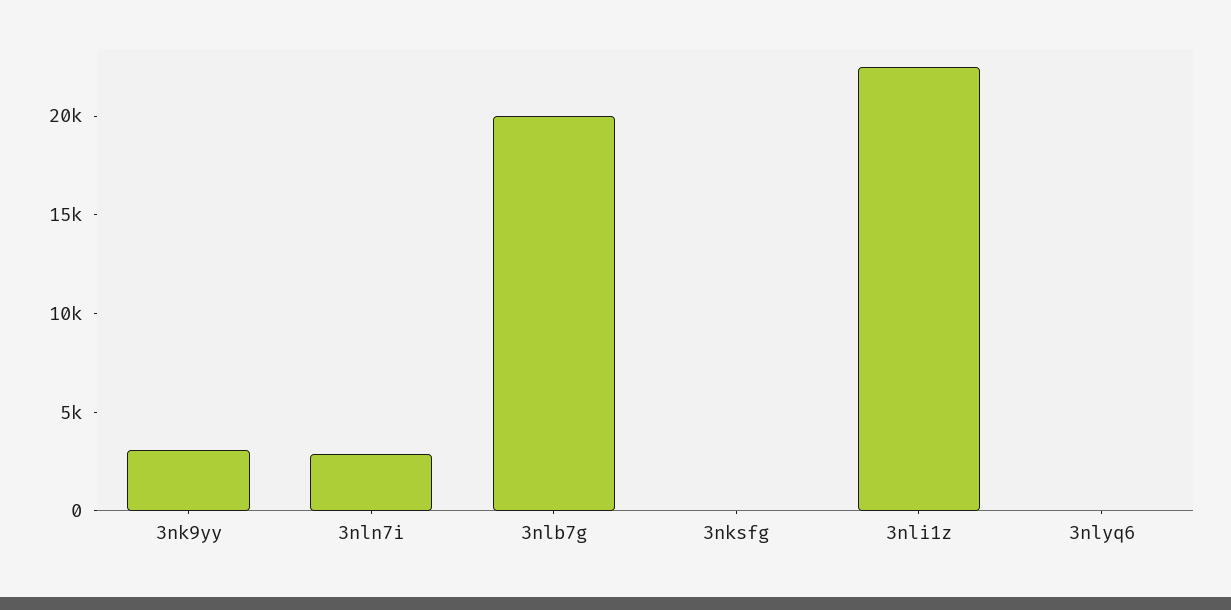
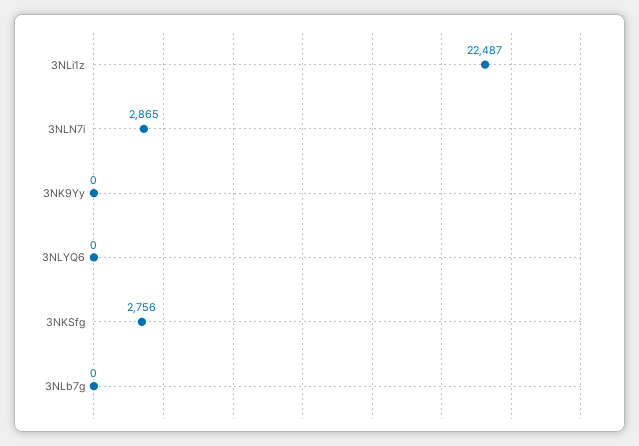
3nk9yy: 3000 -> 0
3nlb7g: 20000 -> 0
3nksfg: 0 -> 2756

